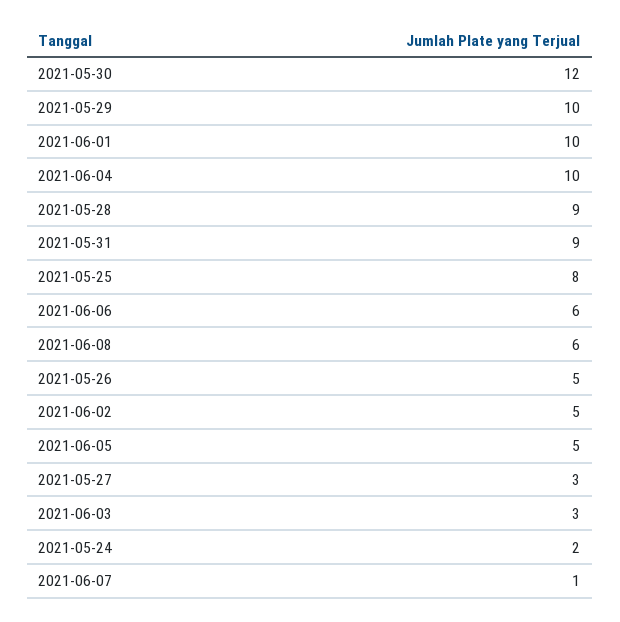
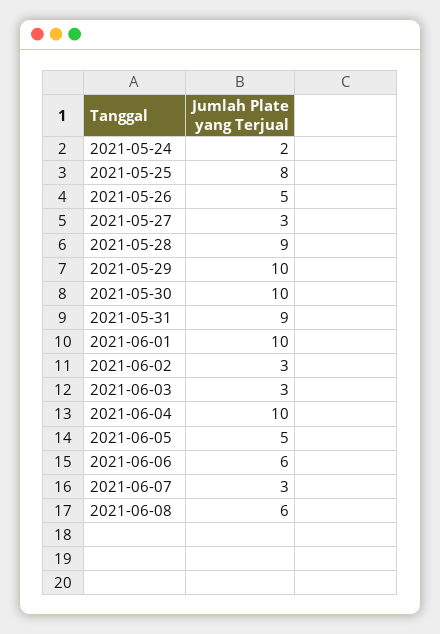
2021-05-30: 12 -> 10
2021-06-02: 5 -> 3
2021-06-07: 1 -> 3

